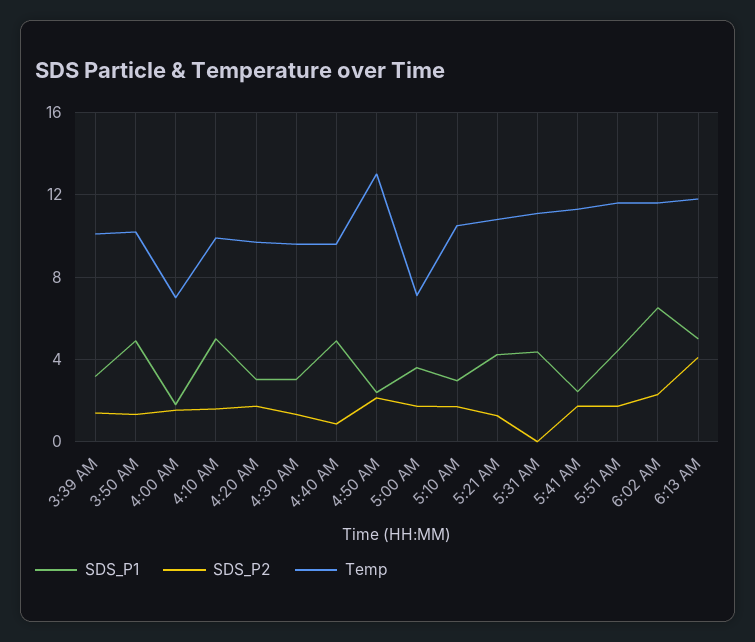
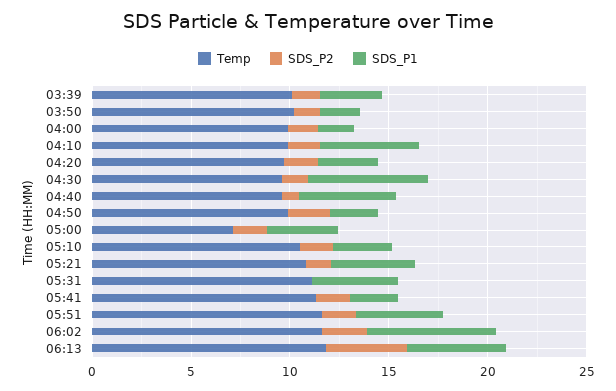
SDS_P1, 3:50 AM: 5 -> 2
Temp, 4:00 AM: 7 -> 10
SDS_P1, 4:30 AM: 3 -> 6
Temp, 4:50 AM: 13 -> 10

